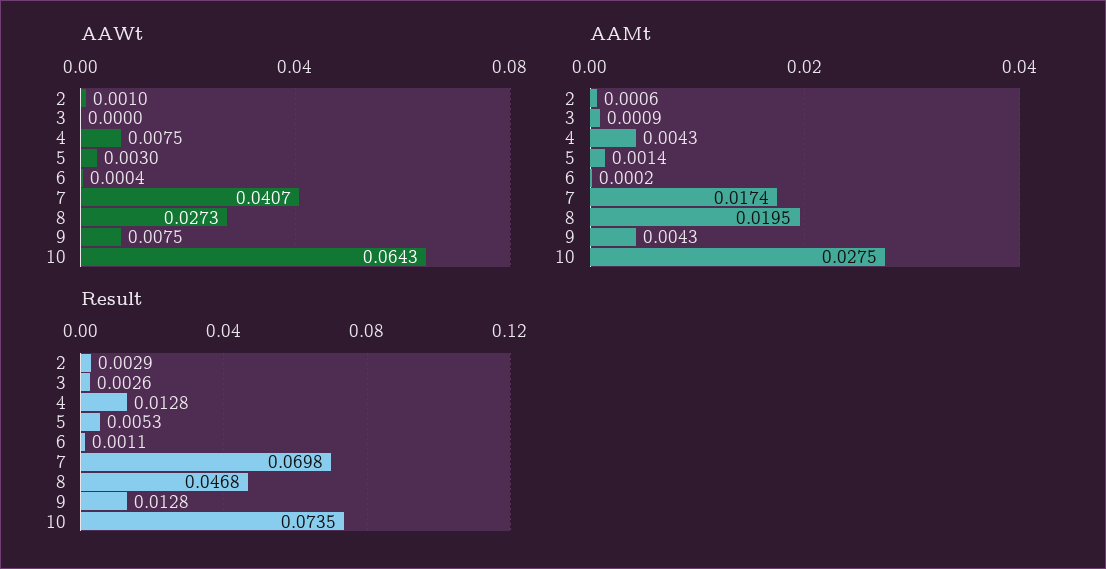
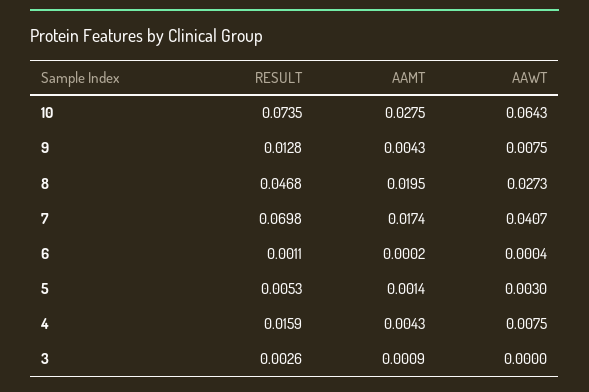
AAWt, 2: 0.001 -> none
AAMt, 2: 0.0006 -> none
Result, 2: 0.0029 -> none
Result, 4: 0.0128 -> 0.0159

